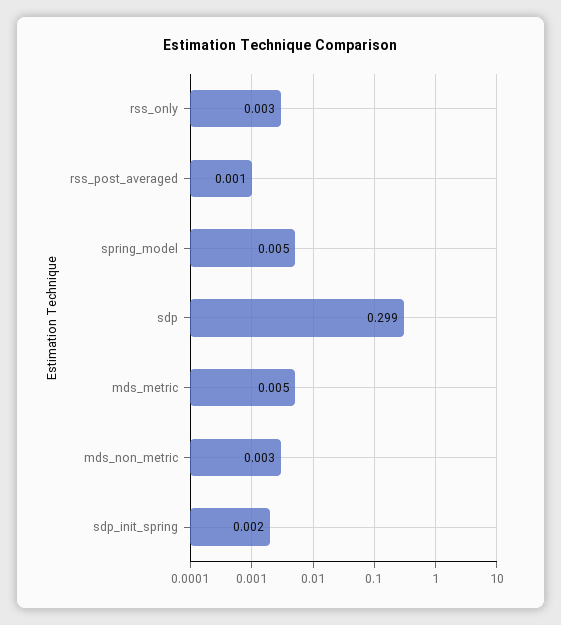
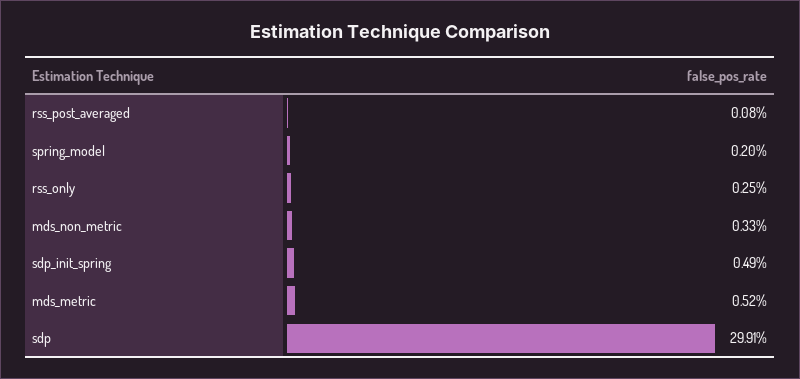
spring_model: 0.005 -> 0.002
sdp_init_spring: 0.002 -> 0.0049

